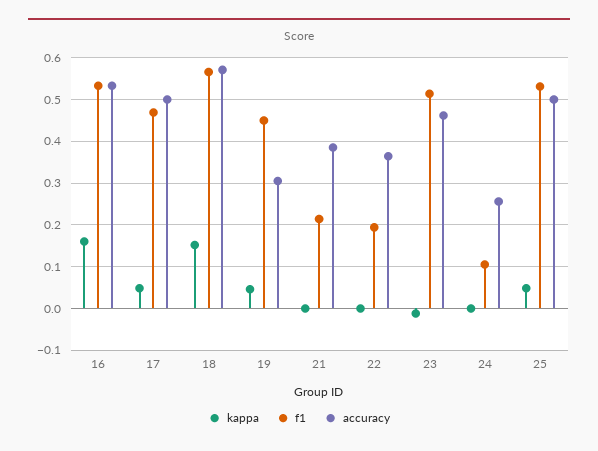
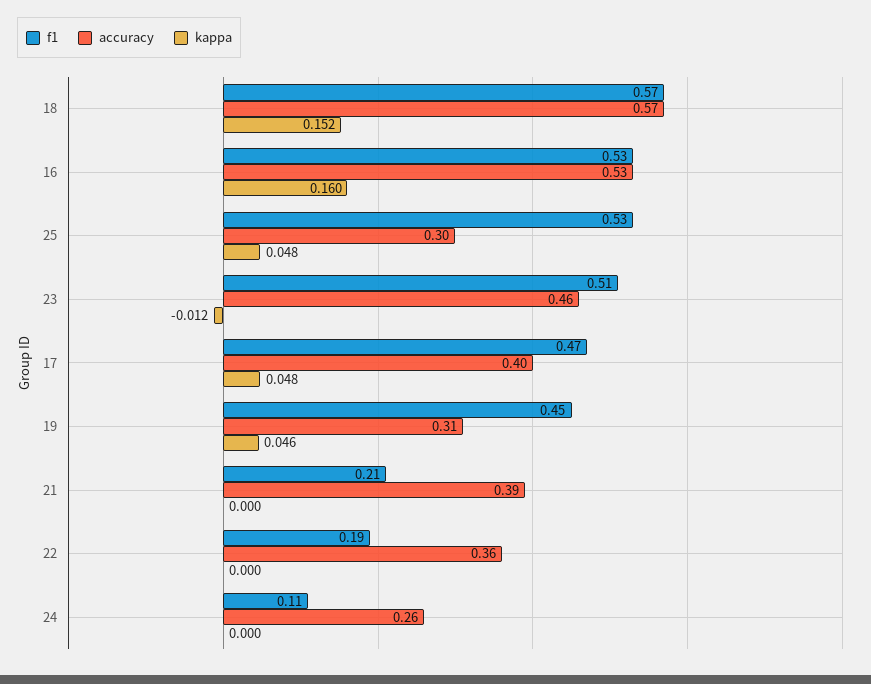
accuracy, 17: 0.5 -> 0.4
accuracy, 25: 0.5 -> 0.3

